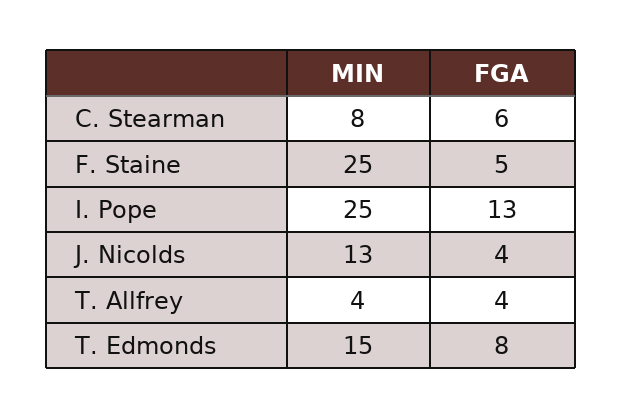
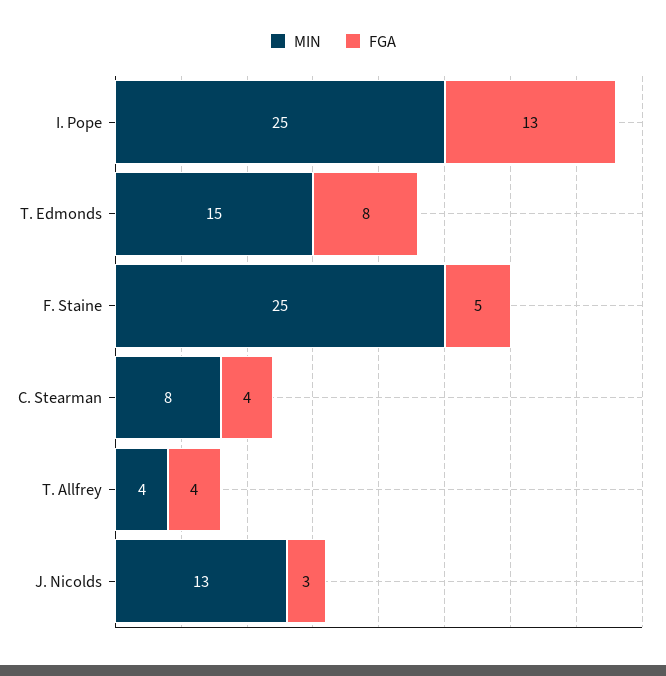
FGA, C. Stearman: 6 -> 4
FGA, J. Nicolds: 4 -> 3

